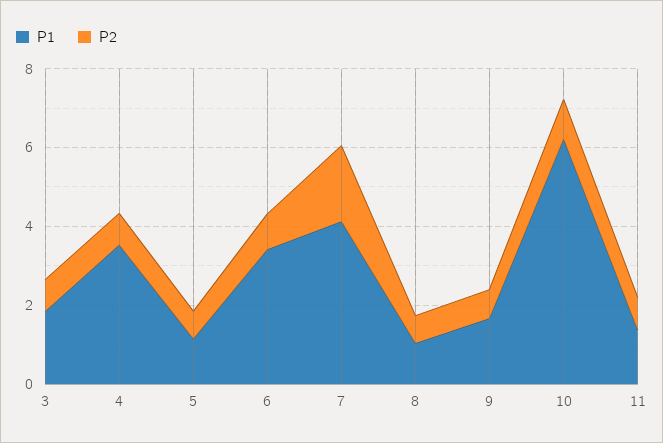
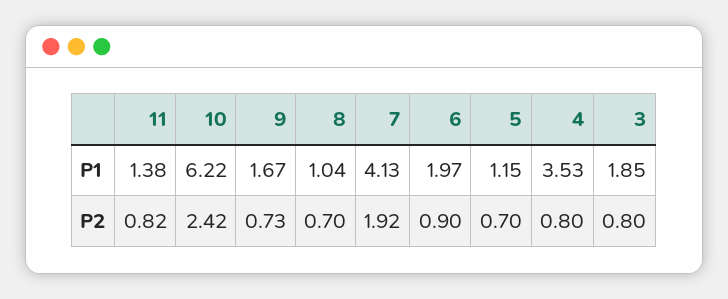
P1, 6: 3.5 -> 1.97
P2, 10: 1 -> 2.42

